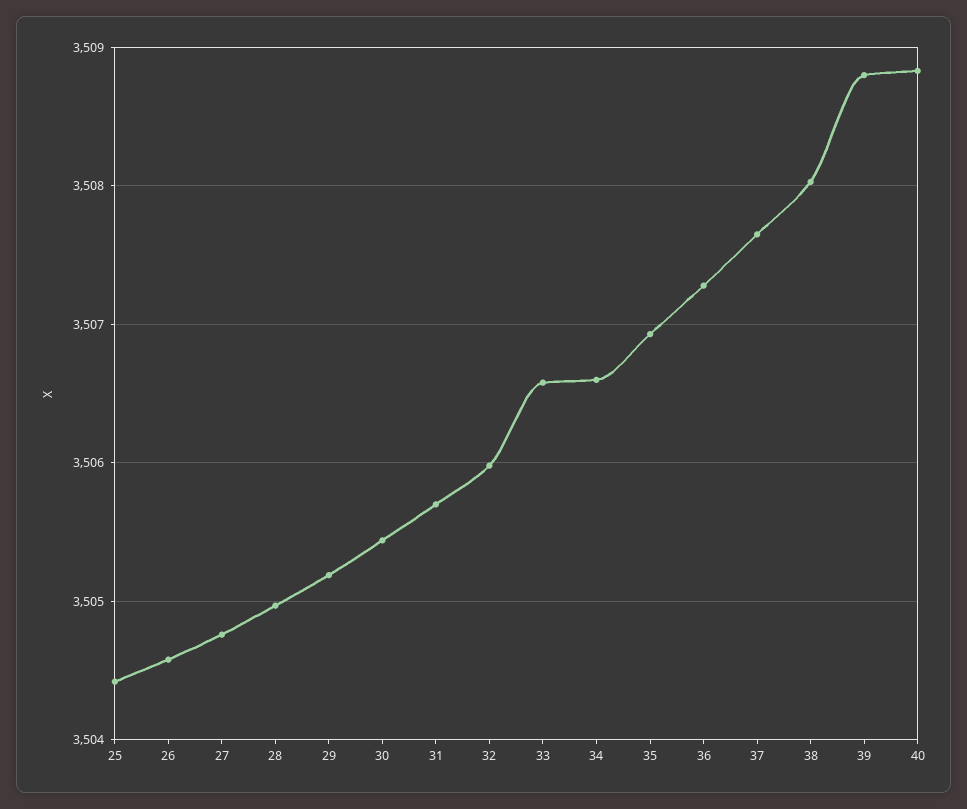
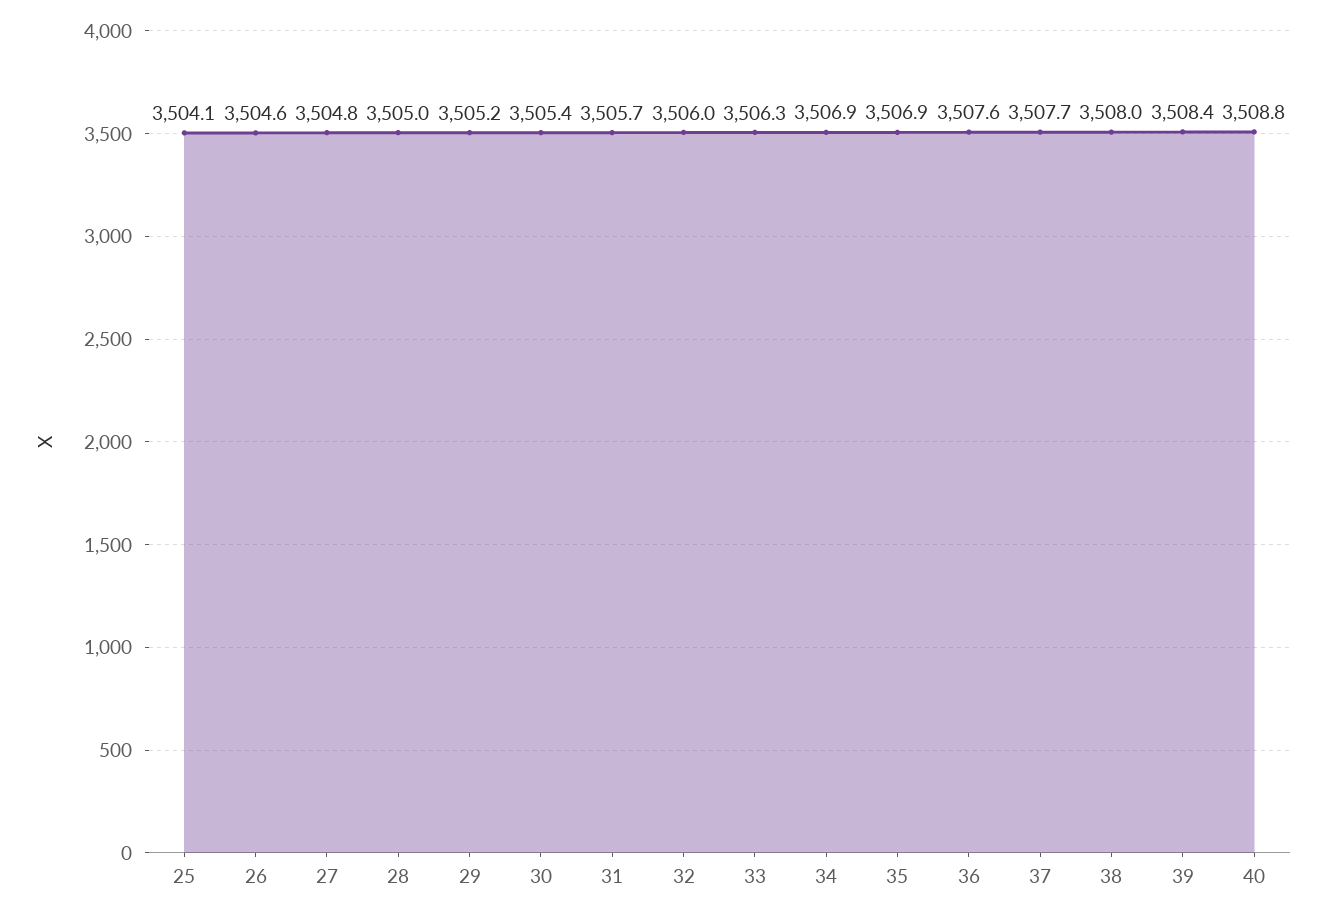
25: 3504.4 -> 3504.1
33: 3506.6 -> 3506.3
34: 3506.6 -> 3506.9
36: 3507.3 -> 3507.6
39: 3508.8 -> 3508.4

